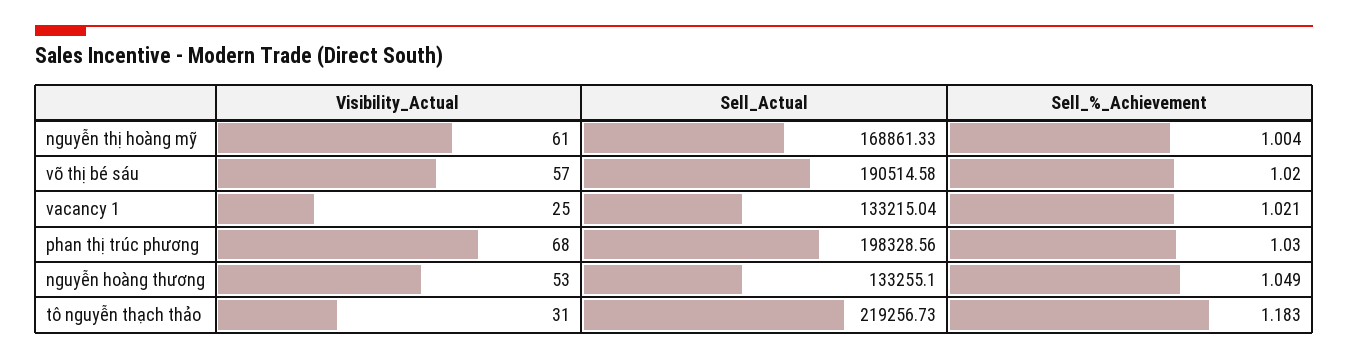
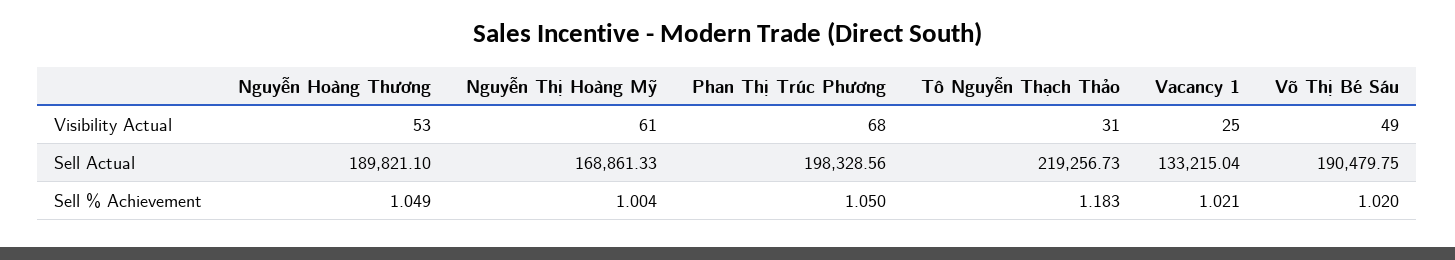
Visibility_Actual, võ thị bé sáu: 57 -> 49
Sell_Actual, võ thị bé sáu: 190514.58 -> 190479.75
Sell_%_Achievement, phan thị trúc phương: 1.03 -> 1.05
Sell_Actual, nguyễn hoàng thương: 133255.1 -> 189821.1

